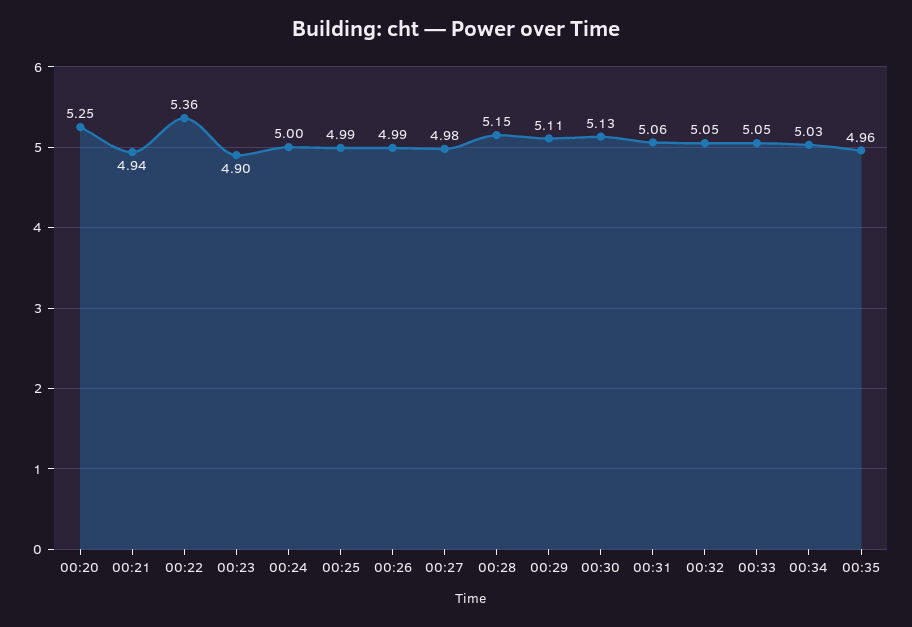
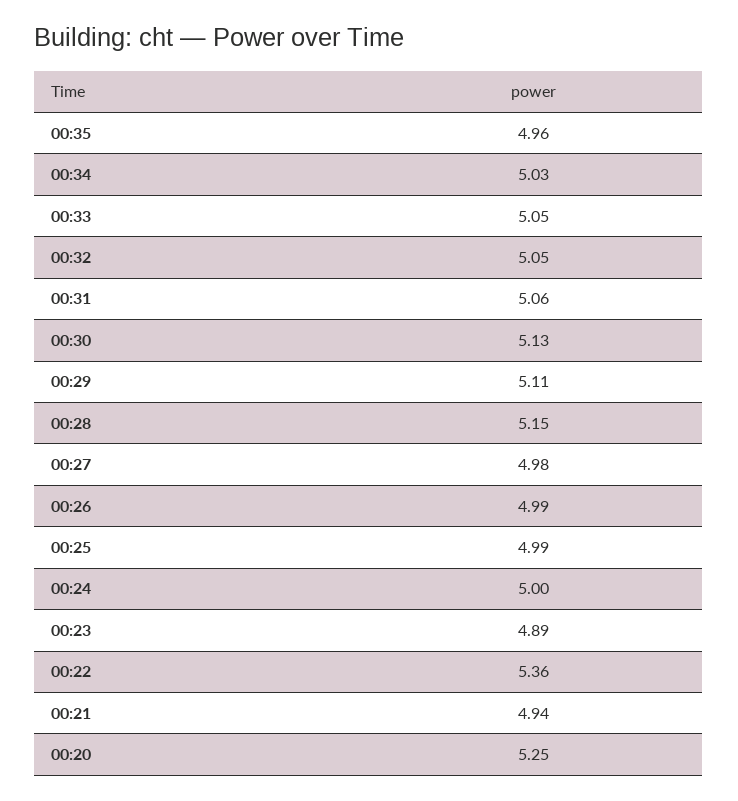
00:23: 4.9 -> 4.89

